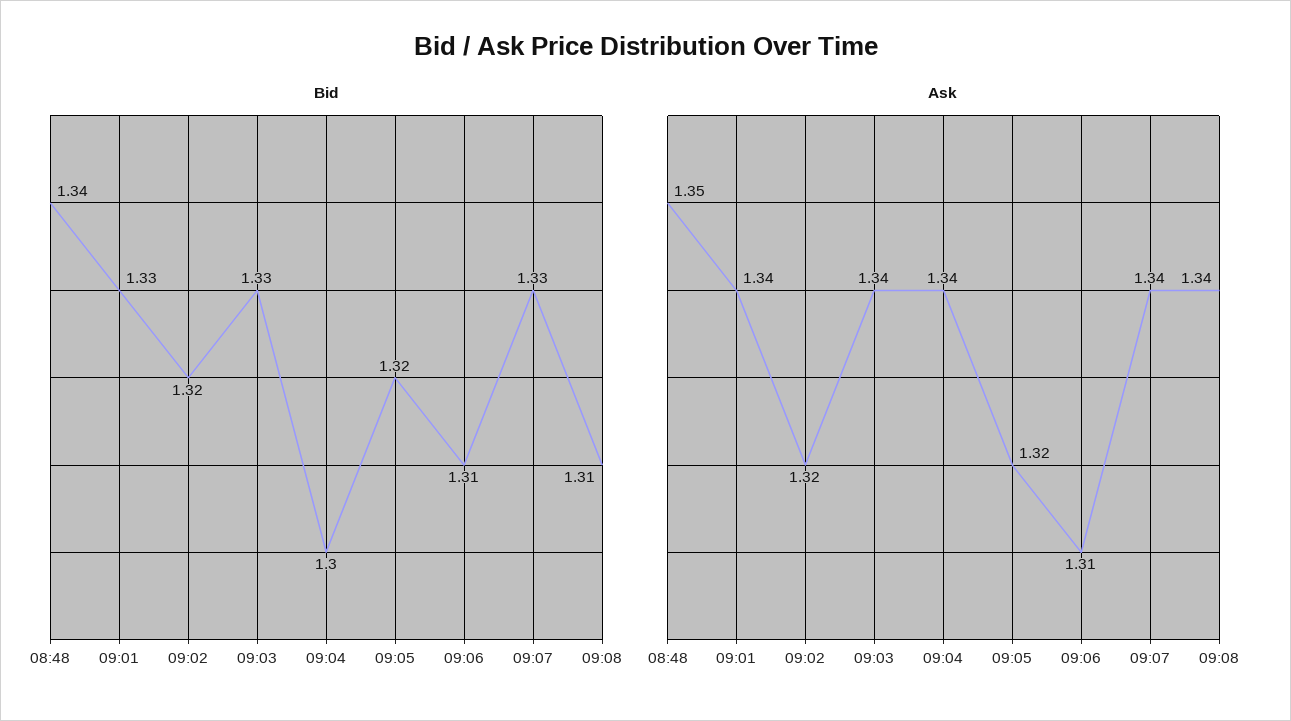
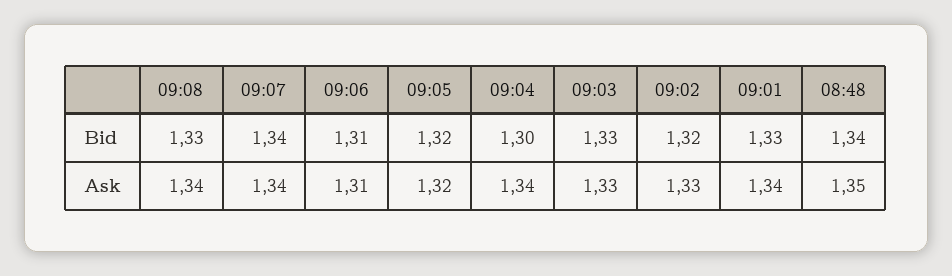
Bid, 09:07: 1.33 -> 1.34
Bid, 09:08: 1.31 -> 1.33
Ask, 09:02: 1.32 -> 1.33
Ask, 09:03: 1.34 -> 1.33

